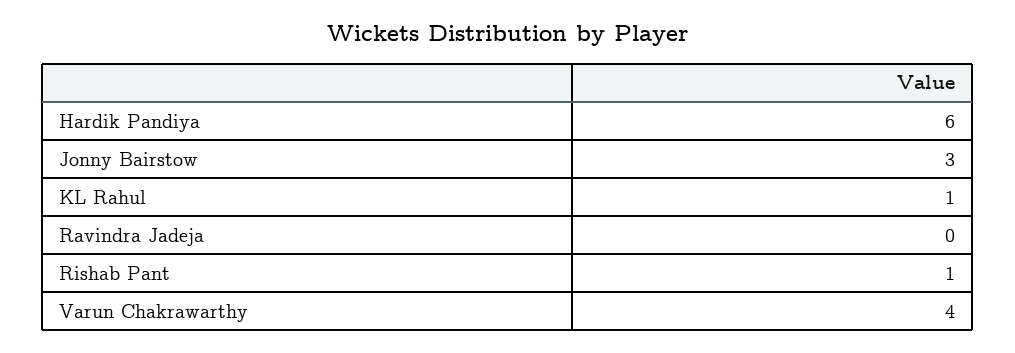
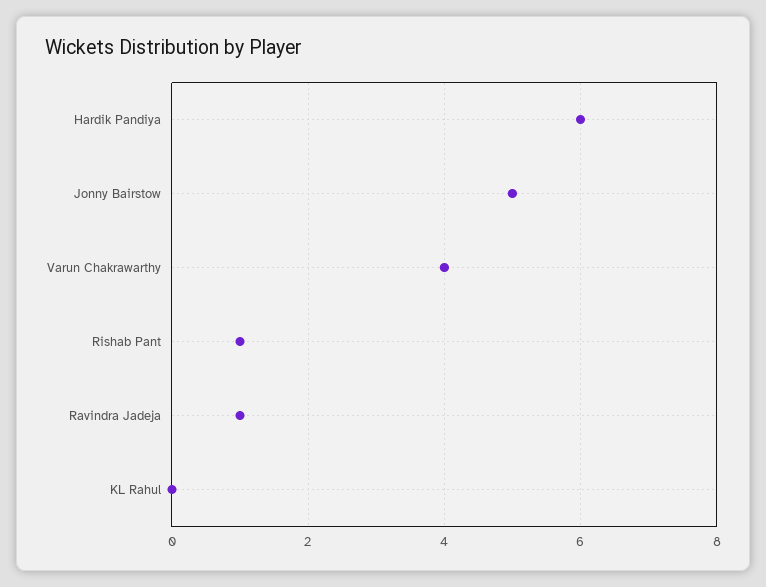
Jonny Bairstow: 3 -> 5
KL Rahul: 1 -> 0
Ravindra Jadeja: 0 -> 1

